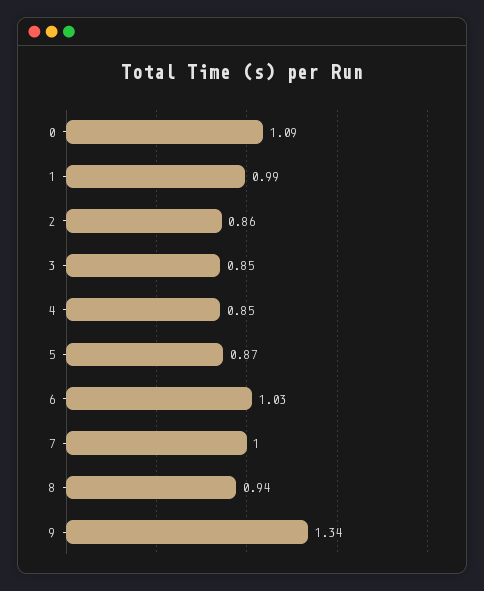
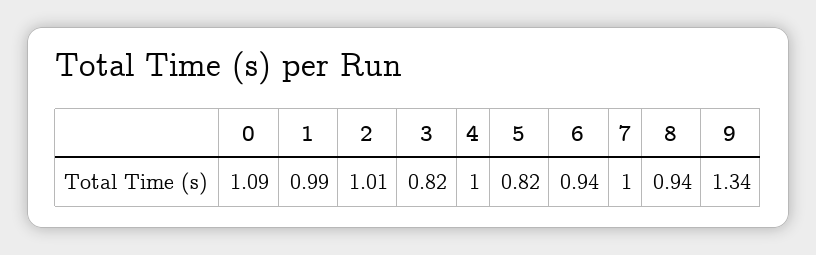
2: 0.86 -> 1.01
3: 0.85 -> 0.82
4: 0.85 -> 1
5: 0.87 -> 0.82
6: 1.03 -> 0.94

